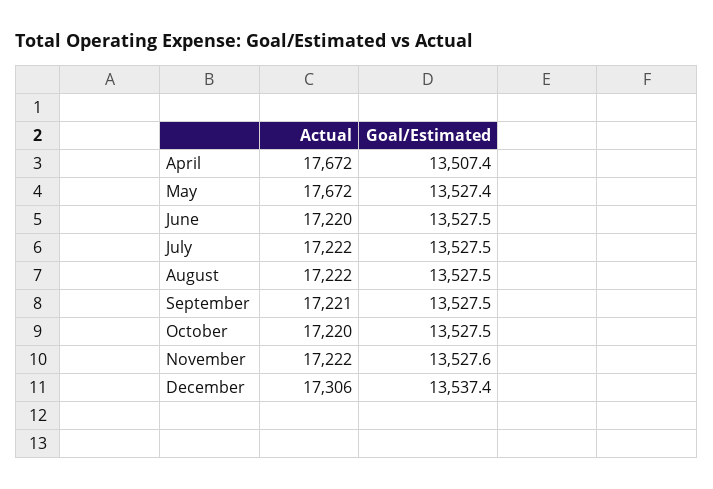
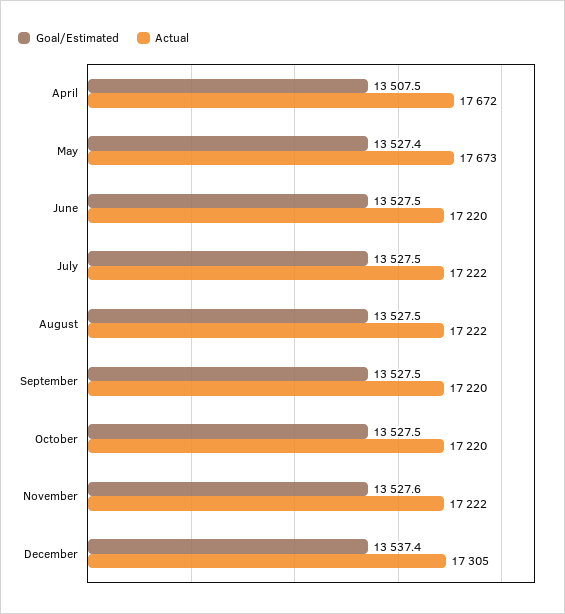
Goal/Estimated, April: 13507.4 -> 13507.5
Actual, May: 17672 -> 17673
Actual, September: 17221 -> 17220
Actual, December: 17306 -> 17305

